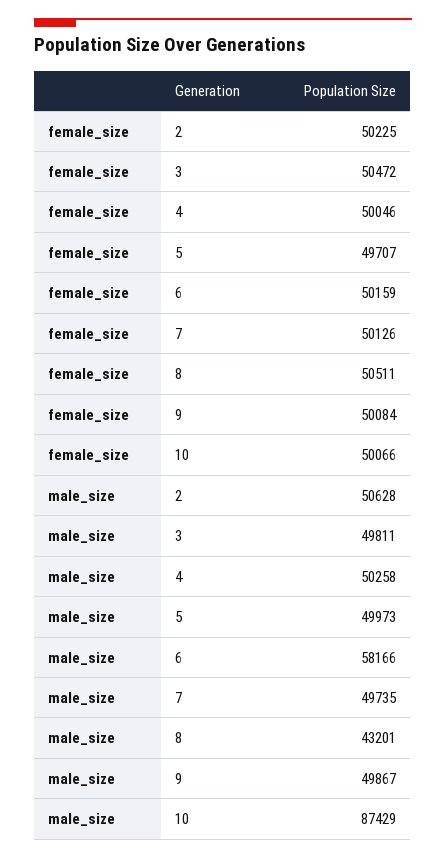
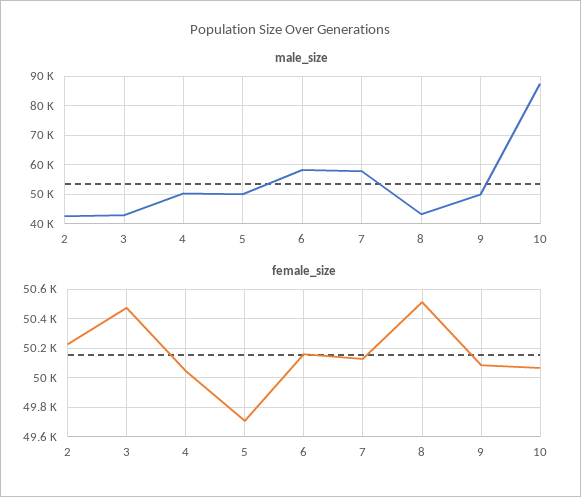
male_size, 2: 50628 -> 42500
male_size, 3: 49811 -> 42500
male_size, 7: 49735 -> 57500

